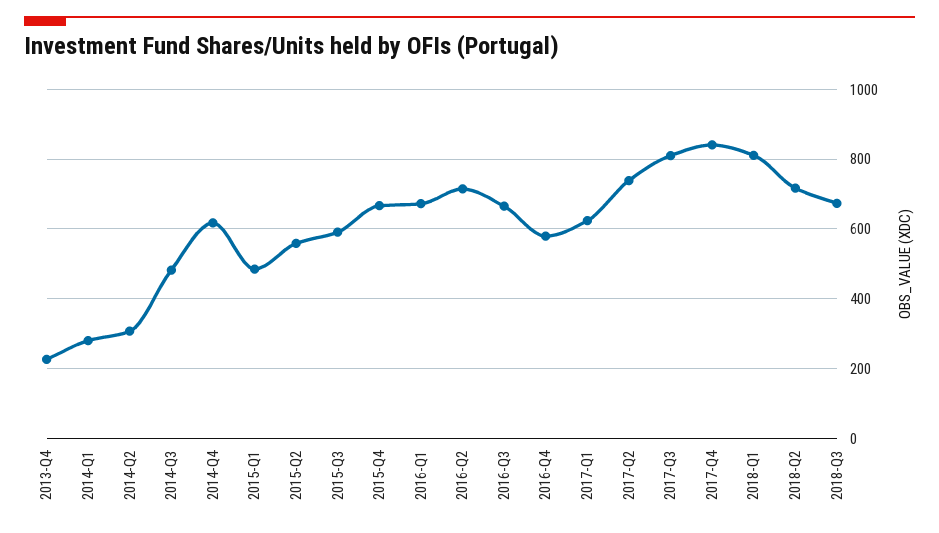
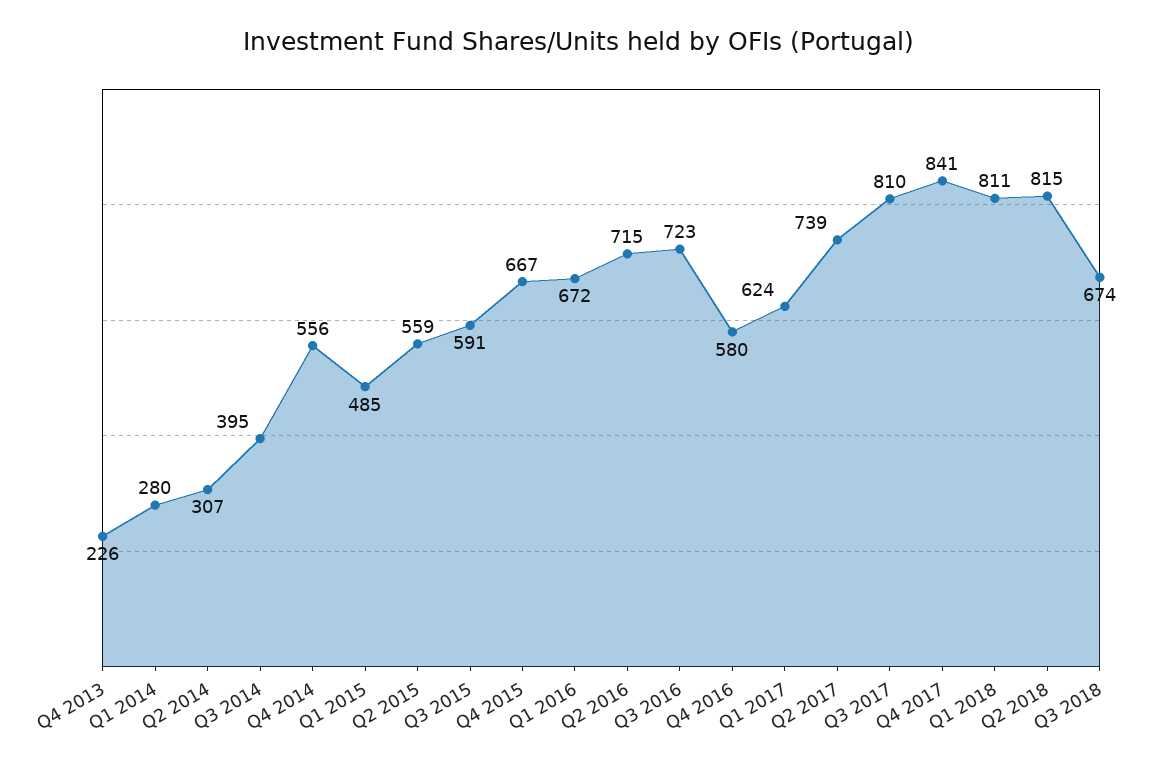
2014-Q3: 480 -> 395
2014-Q4: 620 -> 556
2016-Q3: 660 -> 723
2018-Q2: 720 -> 815

